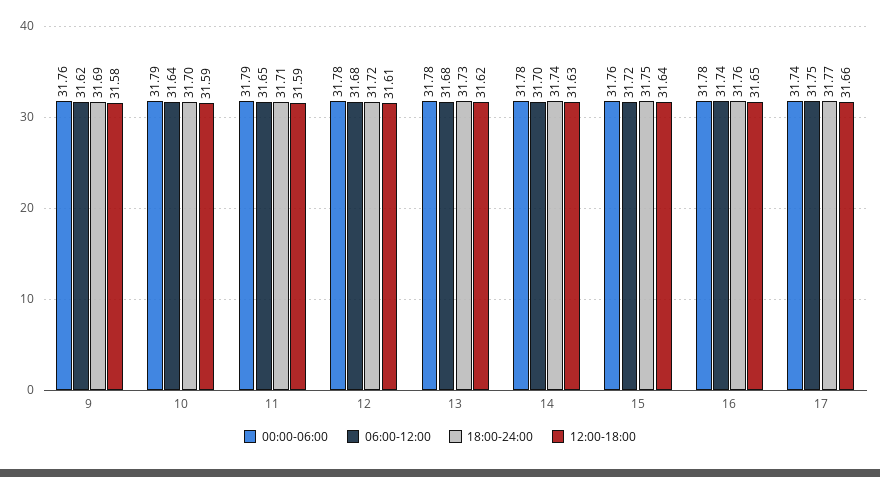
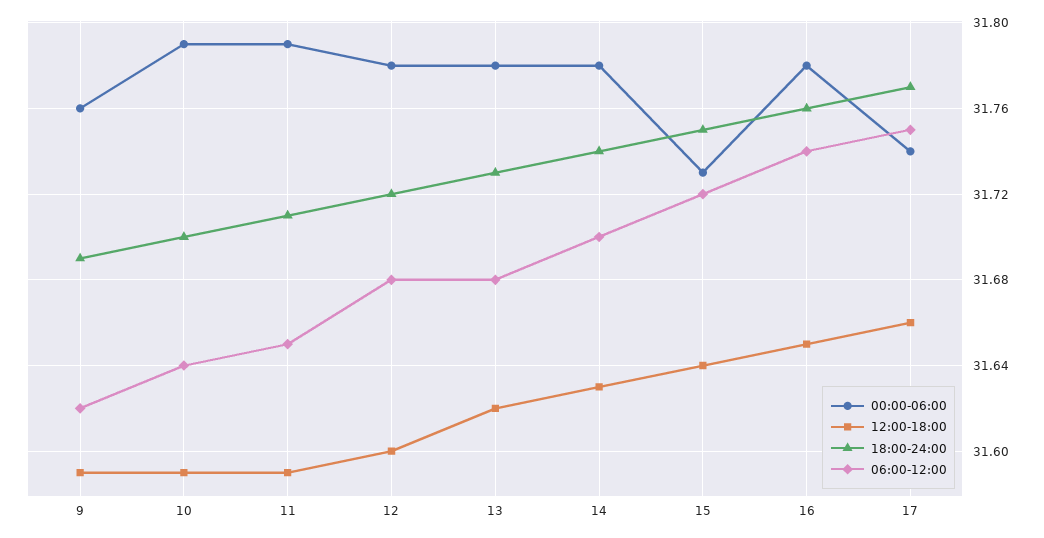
12:00-18:00, 9: 31.58 -> 31.59
12:00-18:00, 12: 31.61 -> 31.6
00:00-06:00, 15: 31.76 -> 31.73

